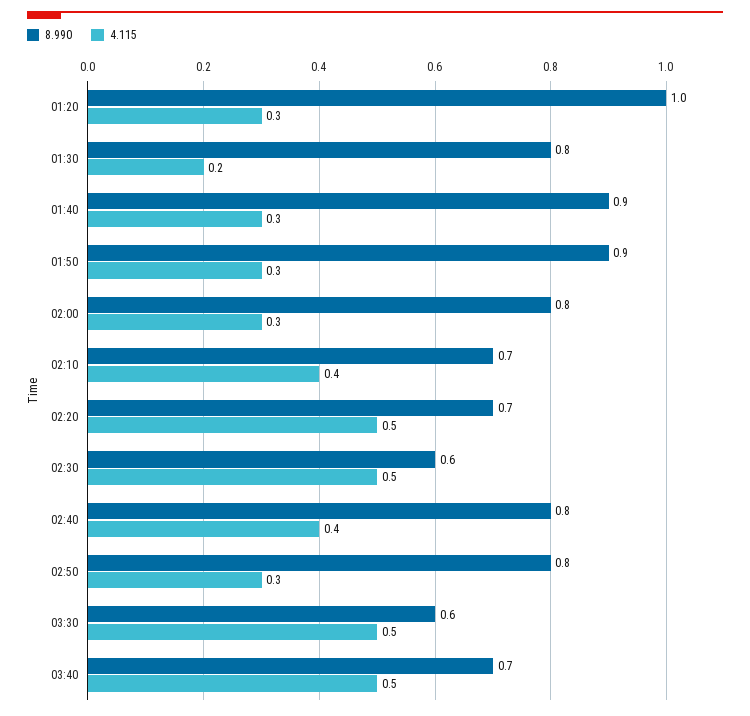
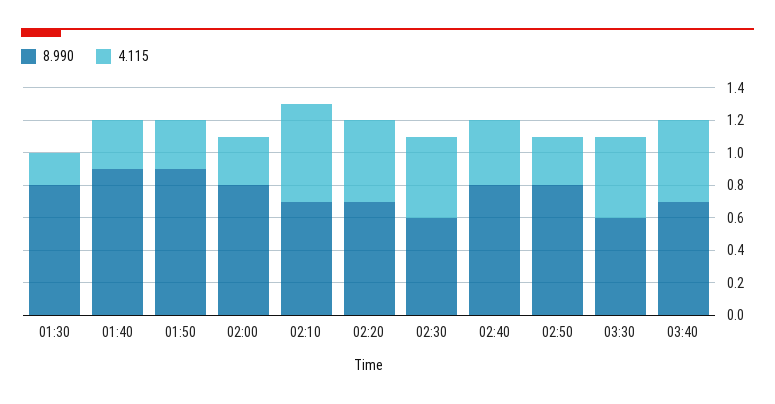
8.990, 01:20: 1 -> none
4.115, 01:20: 0.3 -> none
4.115, 02:10: 0.4 -> 0.6

